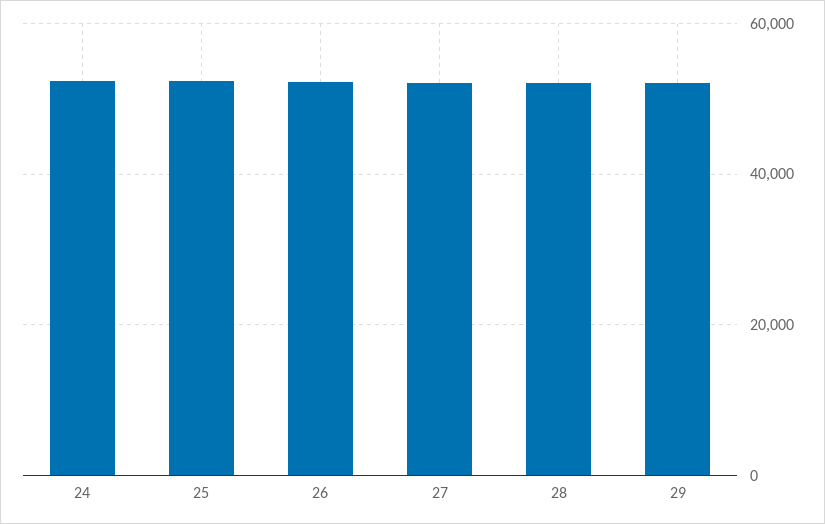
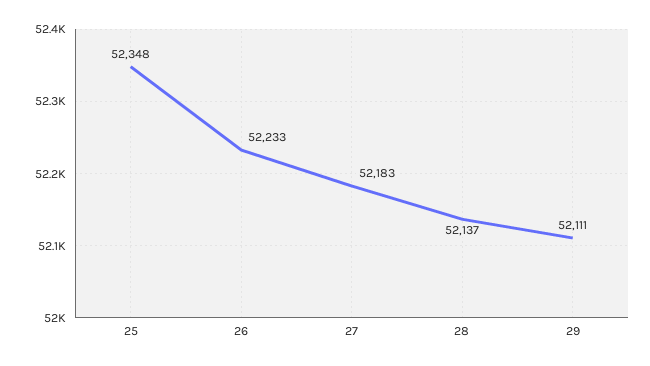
24: 52000 -> none

